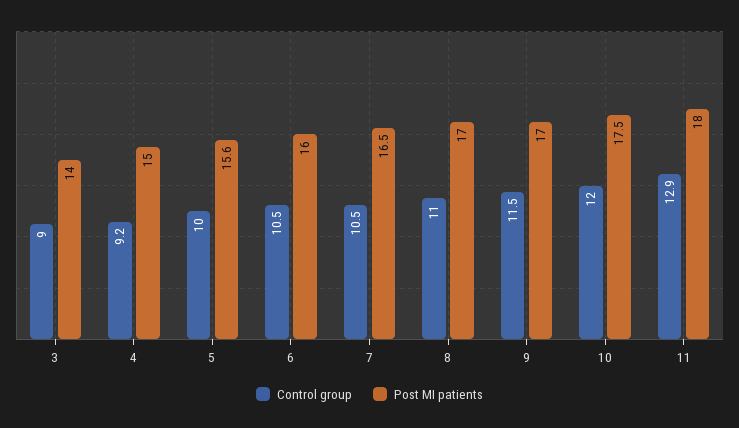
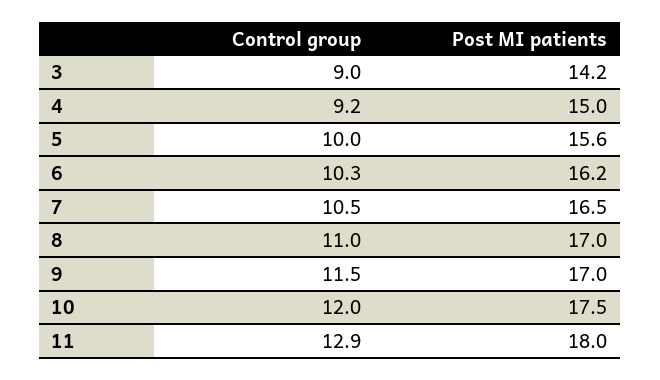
Post MI patients, 3: 14 -> 14.2
Control group, 6: 10.5 -> 10.3
Post MI patients, 6: 16 -> 16.2

